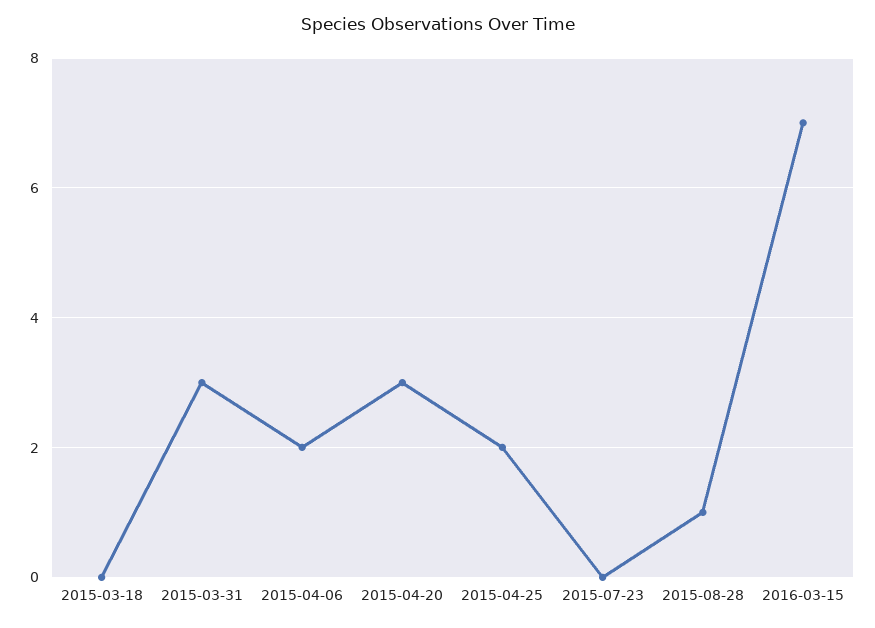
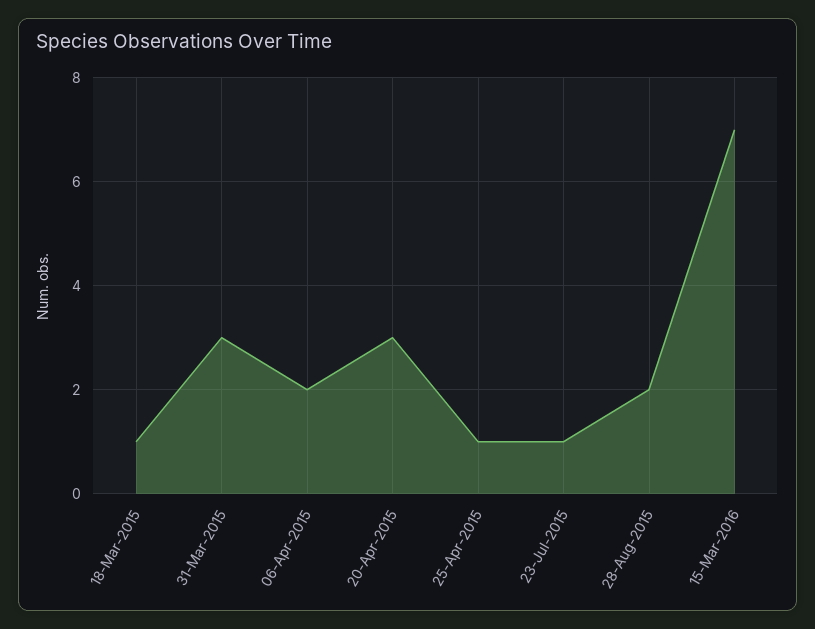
2015-03-18: 0 -> 1
2015-04-25: 2 -> 1
2015-07-23: 0 -> 1
2015-08-28: 1 -> 2

